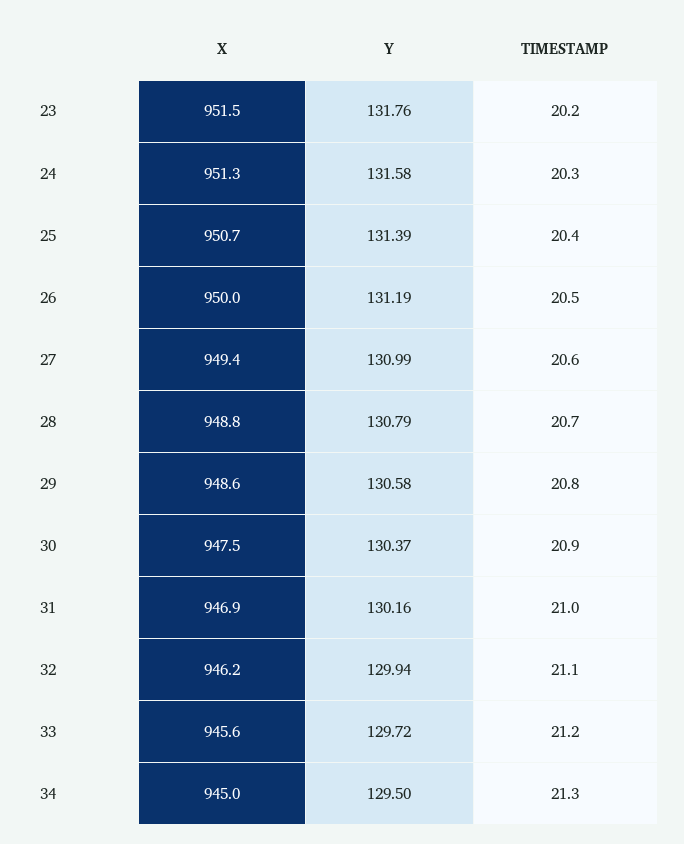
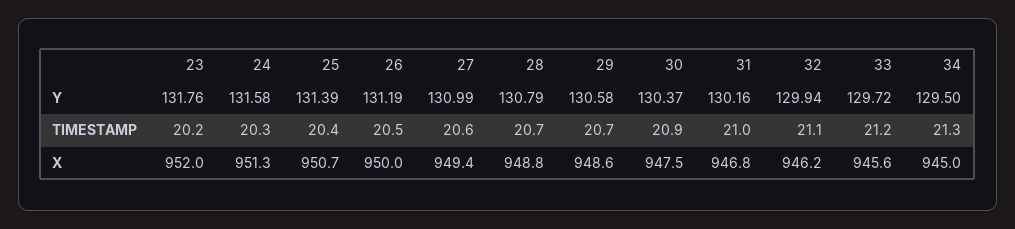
X, 23: 951.5 -> 952
TIMESTAMP, 29: 20.8 -> 20.7
X, 31: 946.9 -> 946.8

